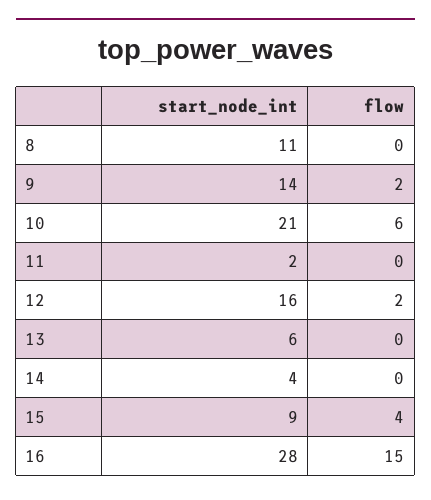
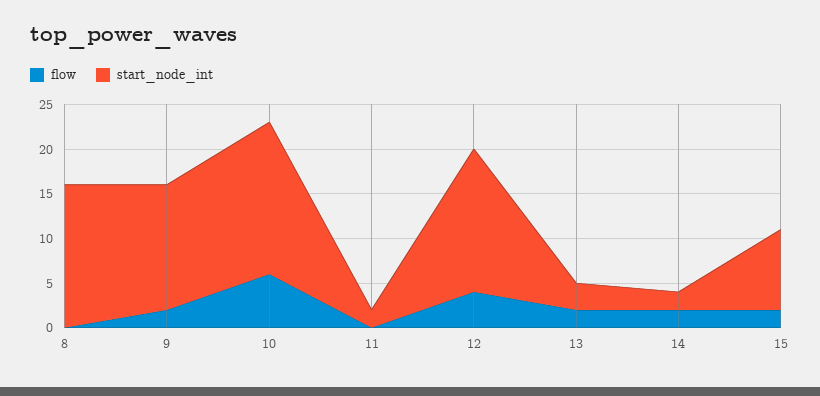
start_node_int, 8: 11 -> 16
start_node_int, 10: 21 -> 17
flow, 12: 2 -> 4
start_node_int, 13: 6 -> 3
flow, 13: 0 -> 2
start_node_int, 14: 4 -> 2
flow, 14: 0 -> 2
flow, 15: 4 -> 2
start_node_int, 16: 28 -> none
flow, 16: 15 -> none

